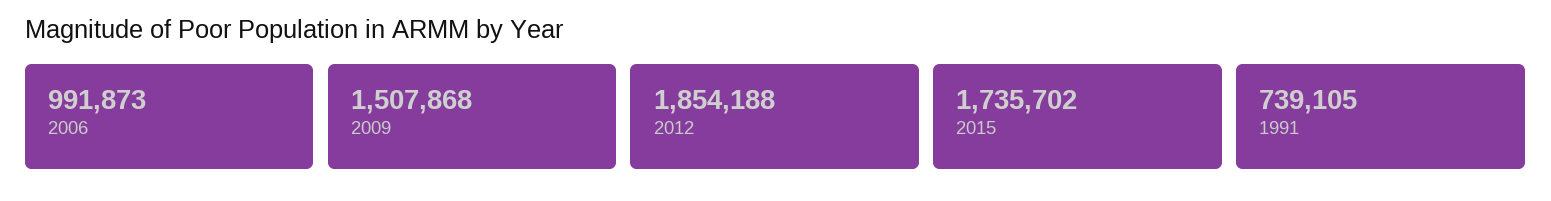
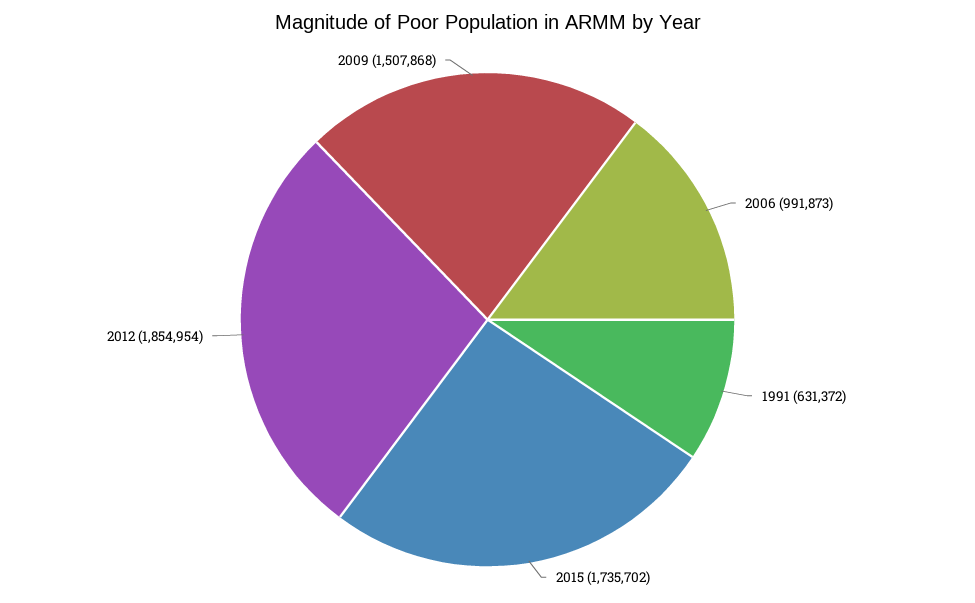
2012: 1854188 -> 1854954
1991: 739105 -> 631372

